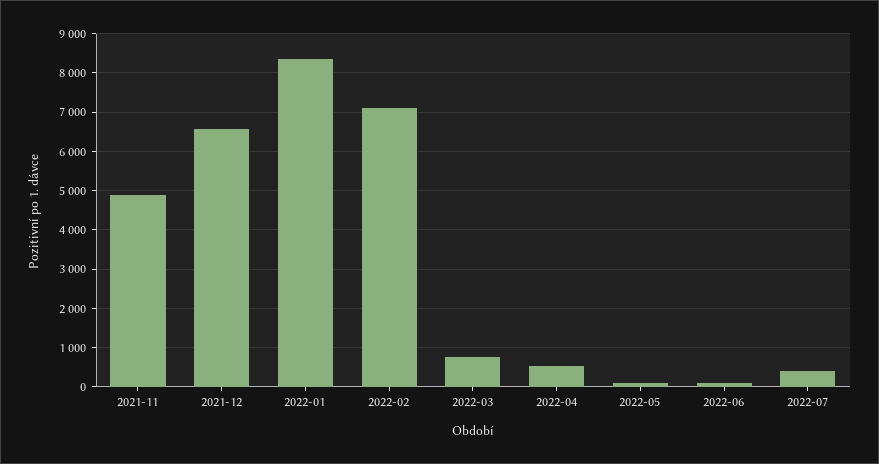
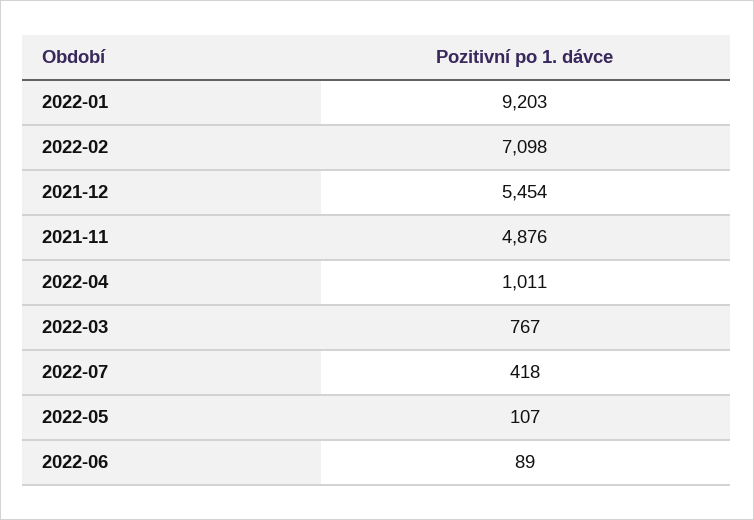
2021-12: 6600 -> 5454
2022-01: 8400 -> 9203
2022-04: 600 -> 1011

